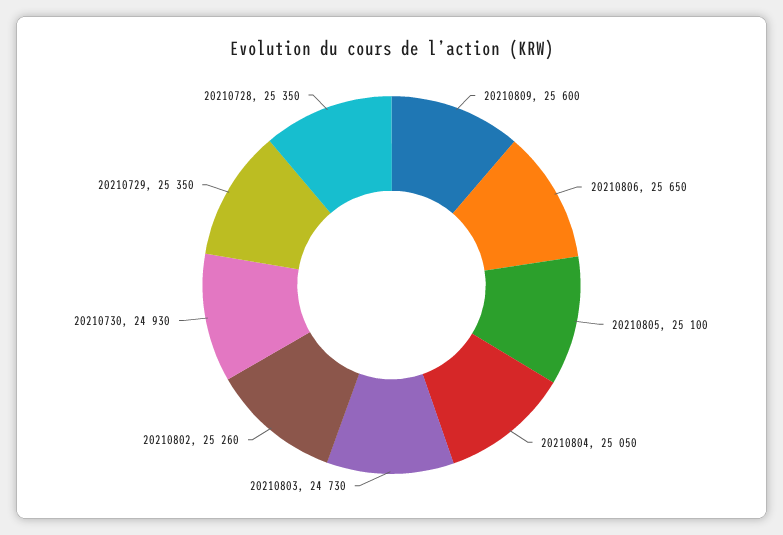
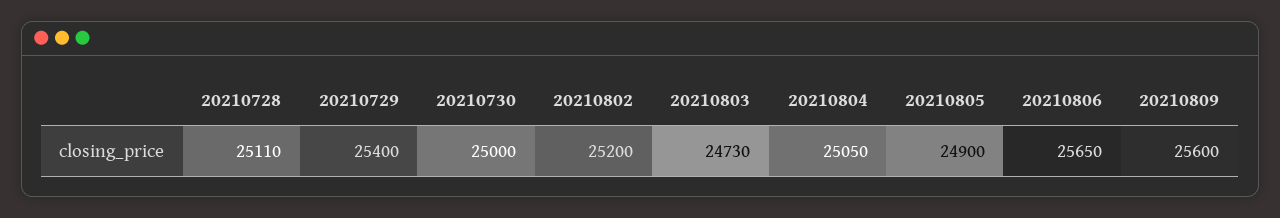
20210805: 25100 -> 24900
20210802: 25260 -> 25200
20210730: 24930 -> 25000
20210729: 25350 -> 25400
20210728: 25350 -> 25110

